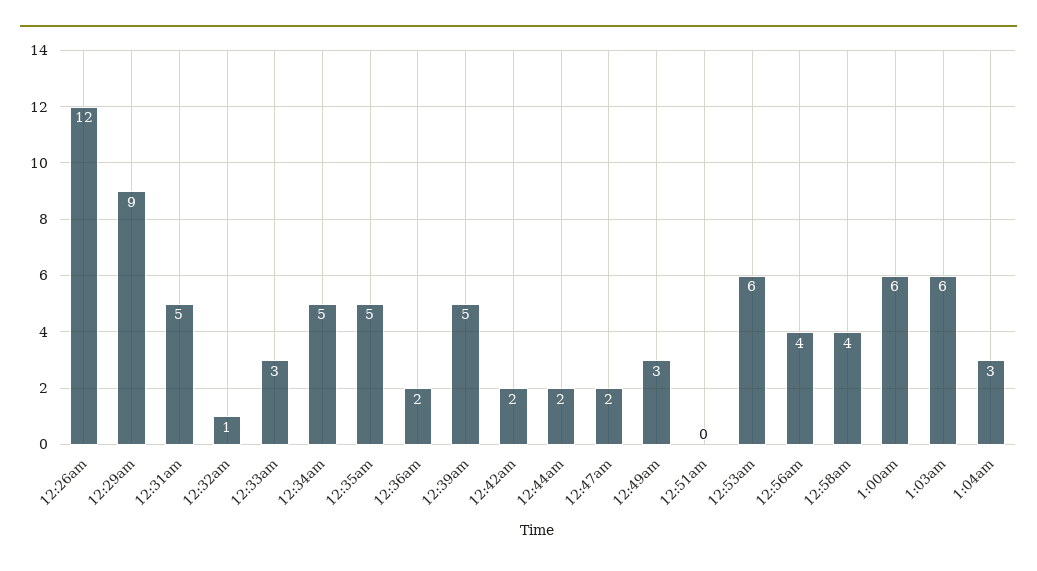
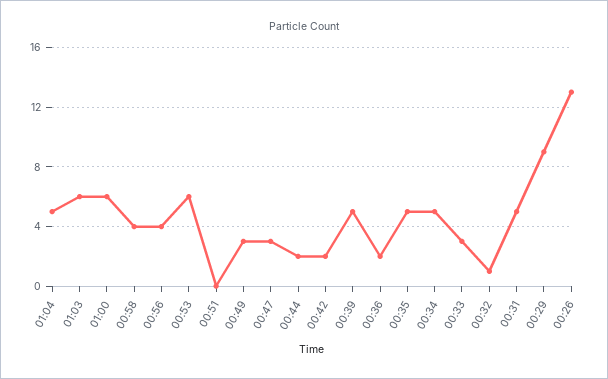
12:26am: 12 -> 13
12:47am: 2 -> 3
1:04am: 3 -> 5

